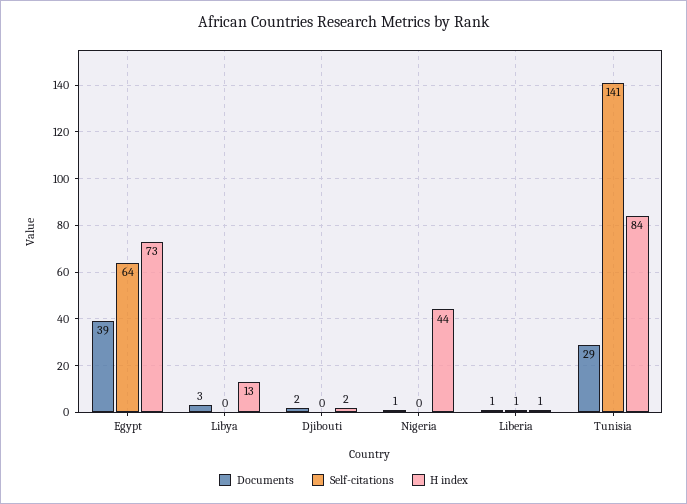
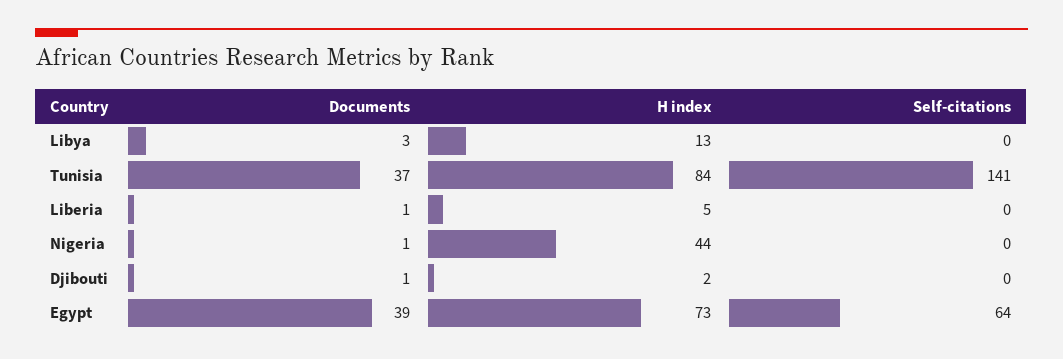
Documents, Djibouti: 2 -> 1
Self-citations, Liberia: 1 -> 0
H index, Liberia: 1 -> 5
Documents, Tunisia: 29 -> 37

